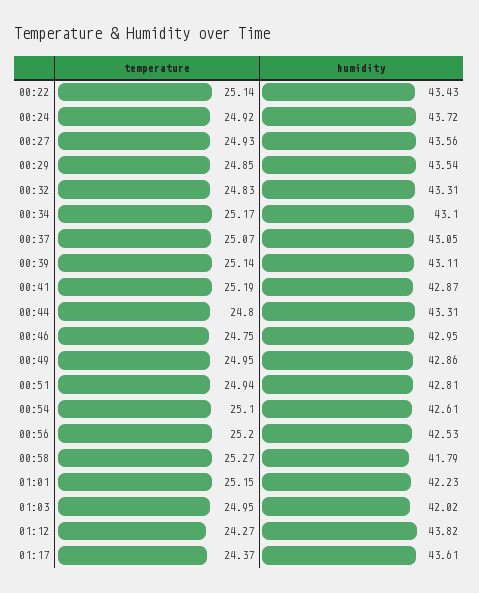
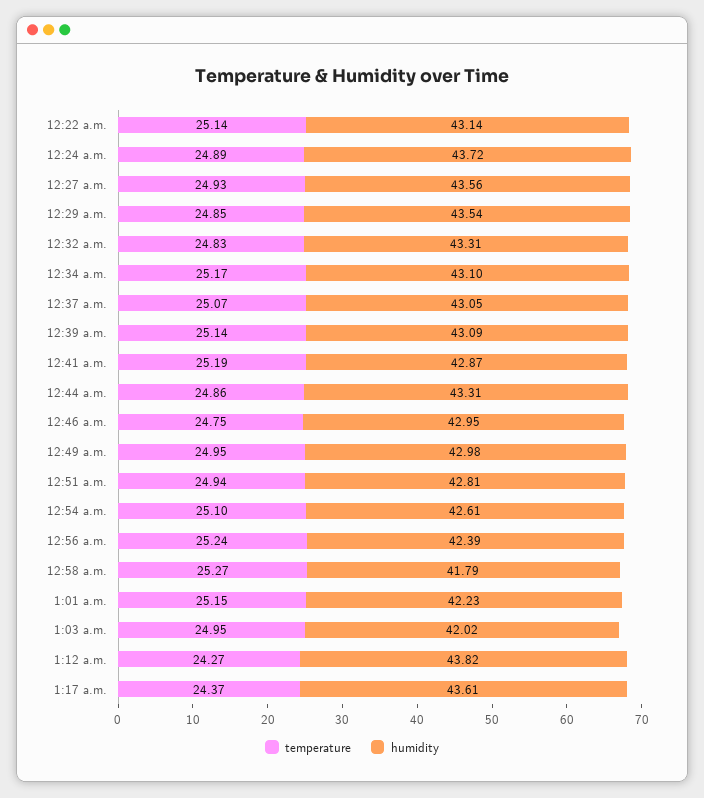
humidity, 00:22: 43.43 -> 43.14
temperature, 00:24: 24.92 -> 24.89
humidity, 00:39: 43.11 -> 43.09
temperature, 00:44: 24.8 -> 24.86
humidity, 00:49: 42.86 -> 42.98
temperature, 00:56: 25.2 -> 25.24
humidity, 00:56: 42.53 -> 42.39

